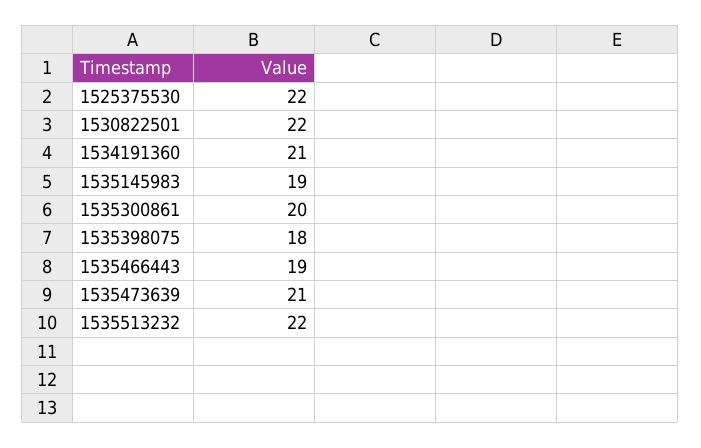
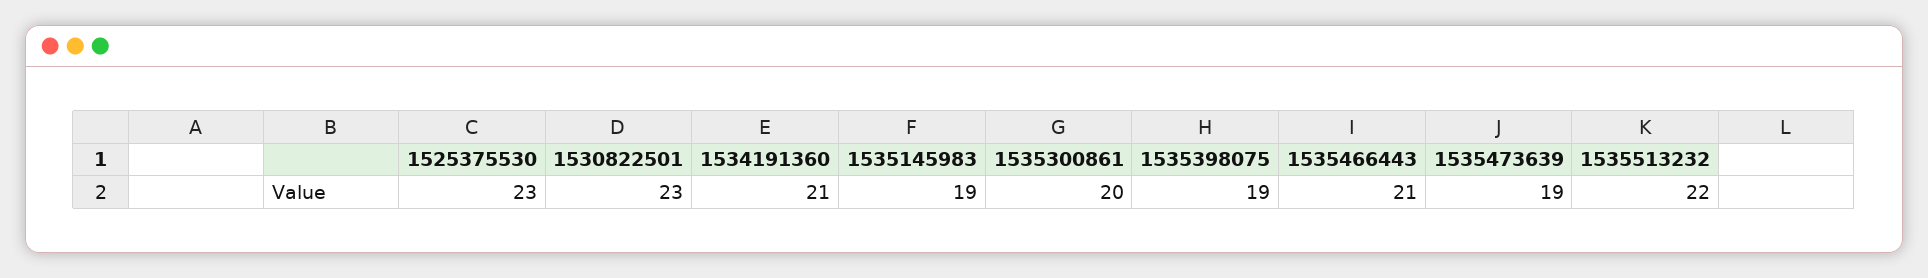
1525375530: 22 -> 23
1530822501: 22 -> 23
1535398075: 18 -> 19
1535466443: 19 -> 21
1535473639: 21 -> 19

